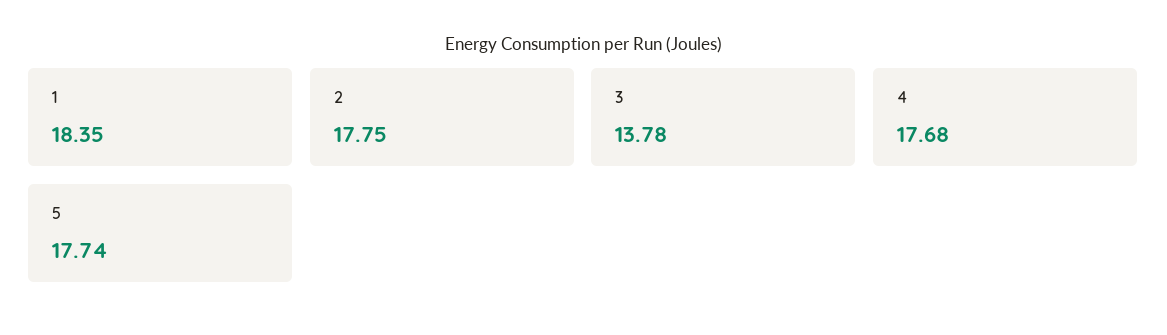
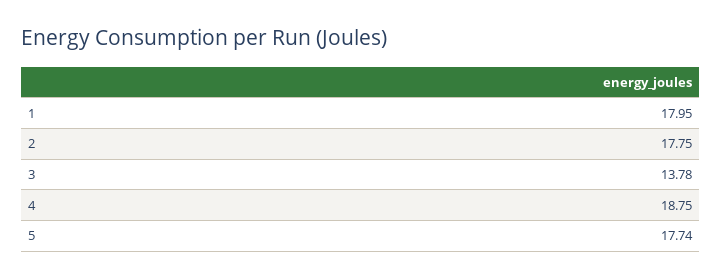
1: 18.35 -> 17.95
4: 17.68 -> 18.75

